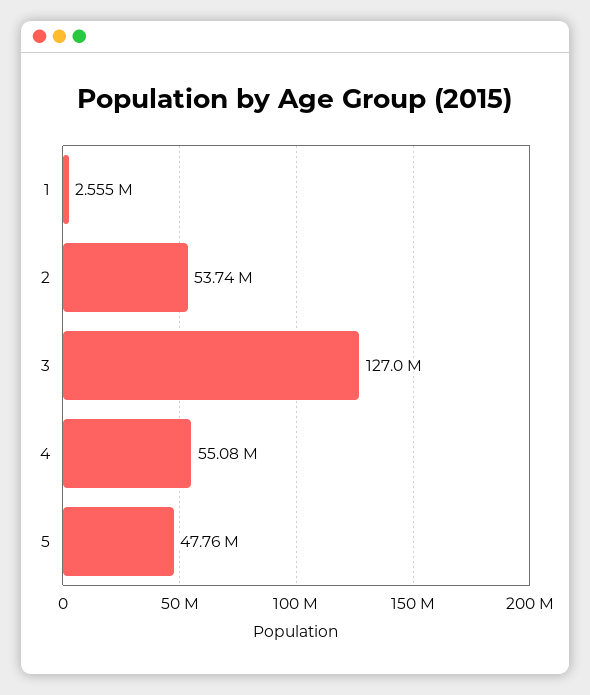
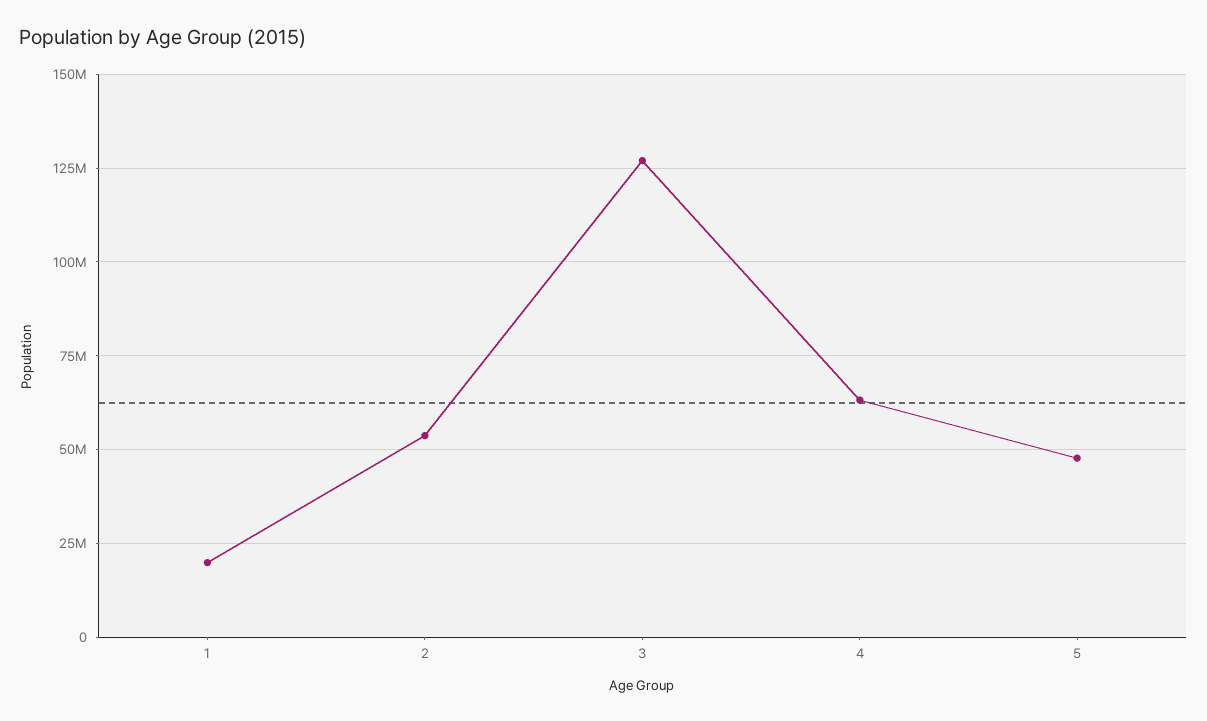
1: 2555000 -> 20000000
4: 55080000 -> 62500000

